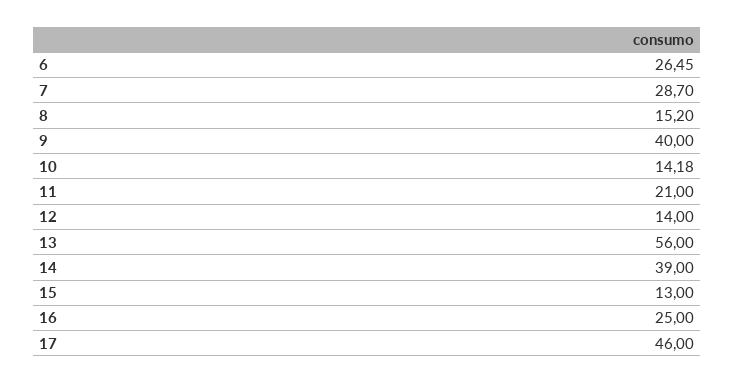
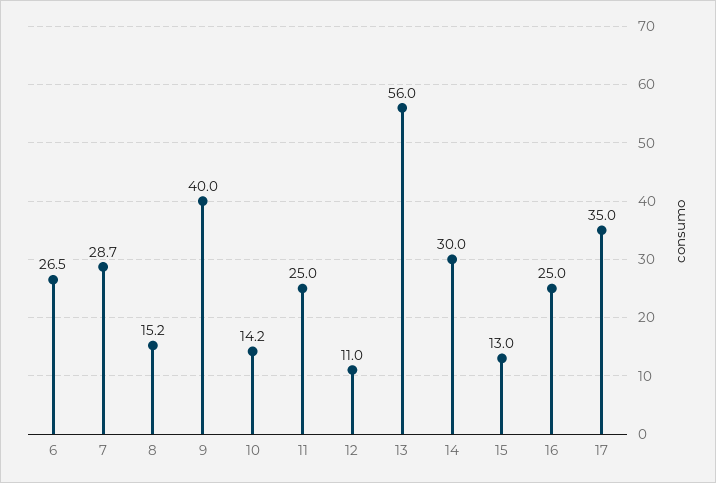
11: 21 -> 25
12: 14 -> 11
14: 39 -> 30
17: 46 -> 35

